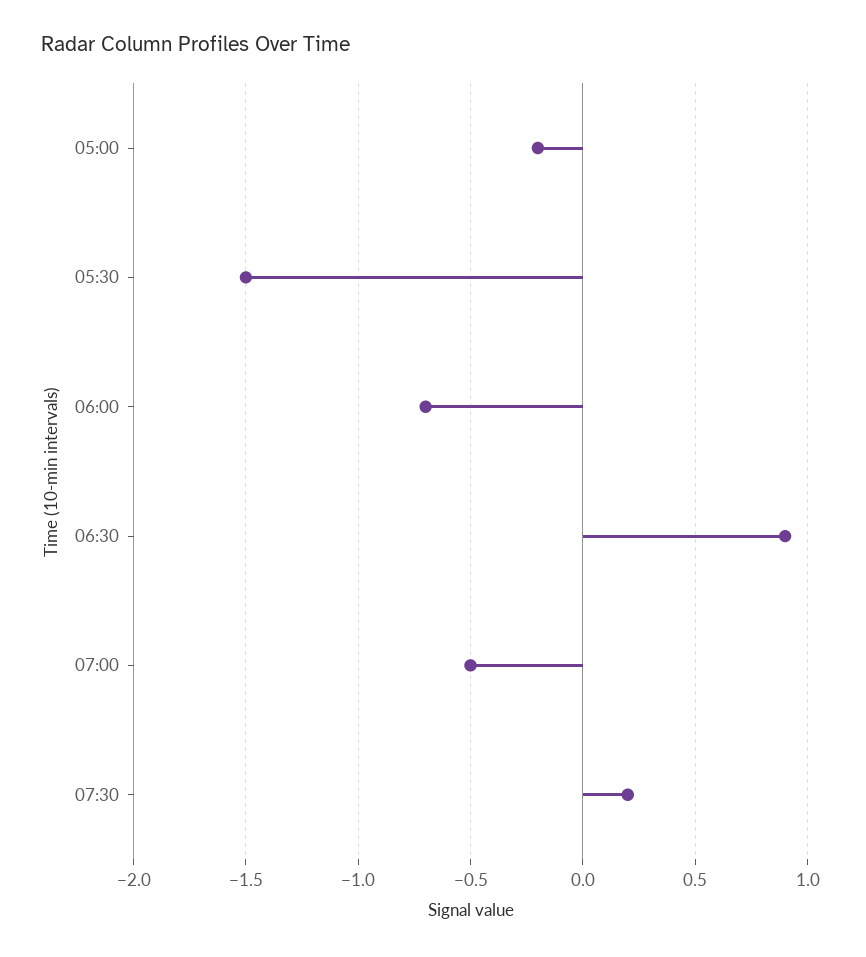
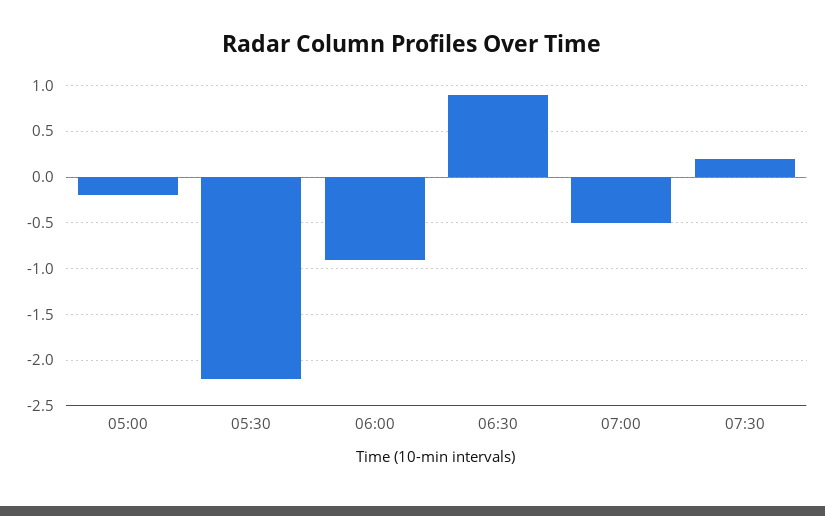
05:30: -1.5 -> -2.2
06:00: -0.7 -> -0.9

